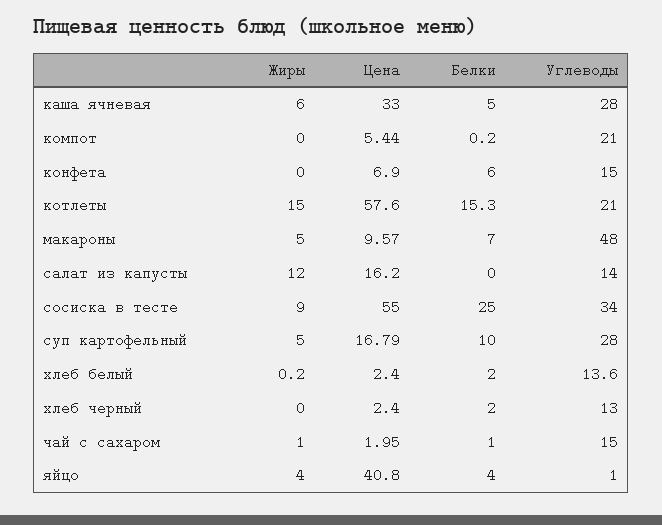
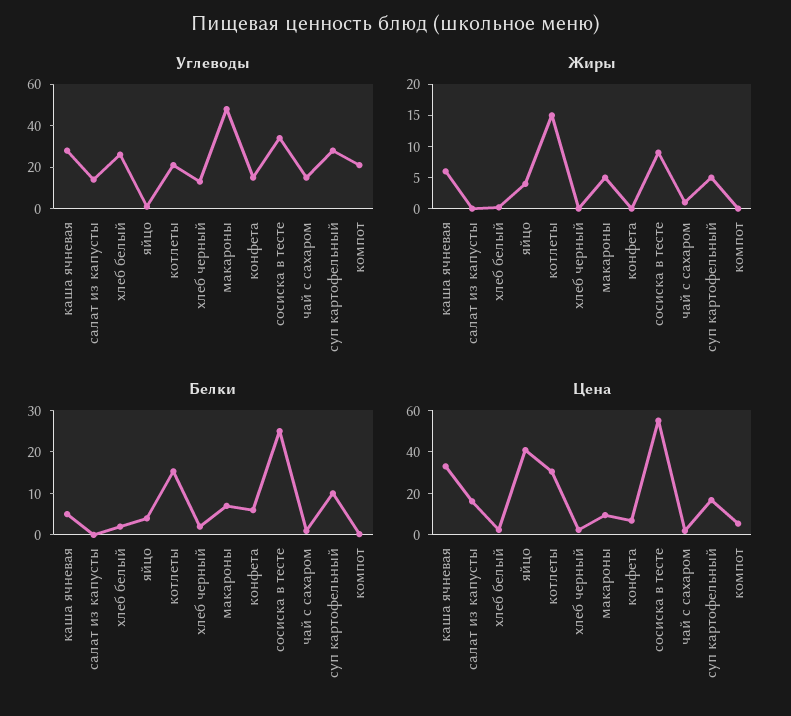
Цена, котлеты: 57.6 -> 30
Жиры, салат из капусты: 12 -> 0
Углеводы, хлеб белый: 13.6 -> 25

